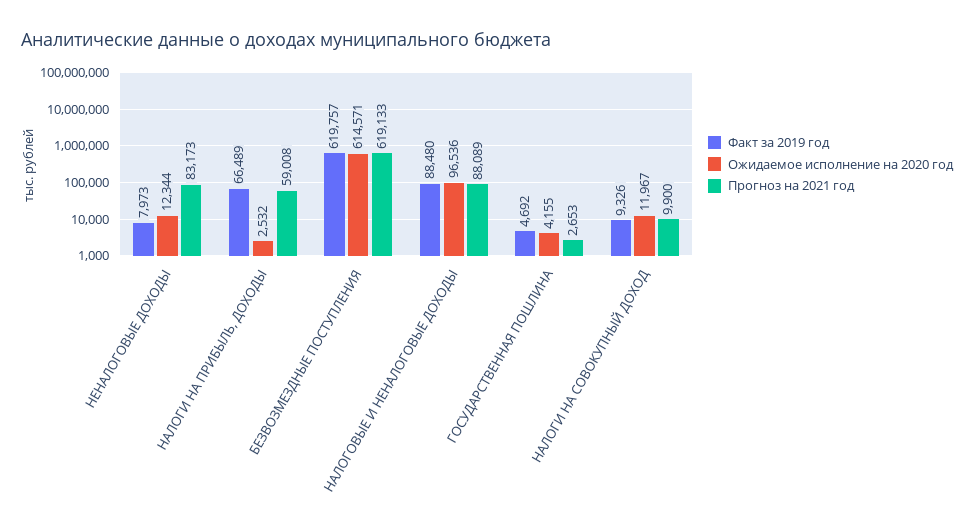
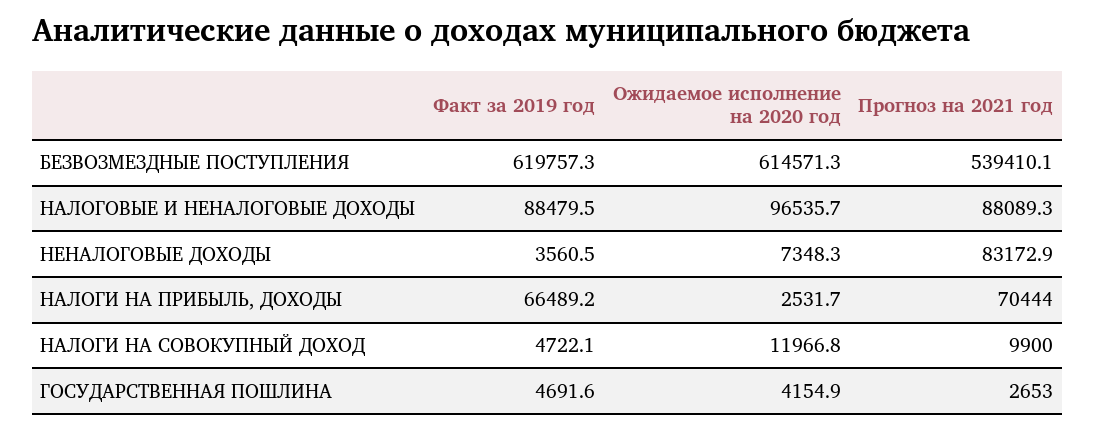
Факт за 2019 год, НЕНАЛОГОВЫЕ ДОХОДЫ: 7973 -> 3560.5
Ожидаемое исполнение на 2020 год, НЕНАЛОГОВЫЕ ДОХОДЫ: 12344 -> 7348.3
Прогноз на 2021 год, НАЛОГИ НА ПРИБЫЛЬ, ДОХОДЫ: 59008 -> 70444
Прогноз на 2021 год, БЕЗВОЗМЕЗДНЫЕ ПОСТУПЛЕНИЯ: 619133 -> 539410.1
Факт за 2019 год, НАЛОГИ НА СОВОКУПНЫЙ ДОХОД: 9326 -> 4722.1

